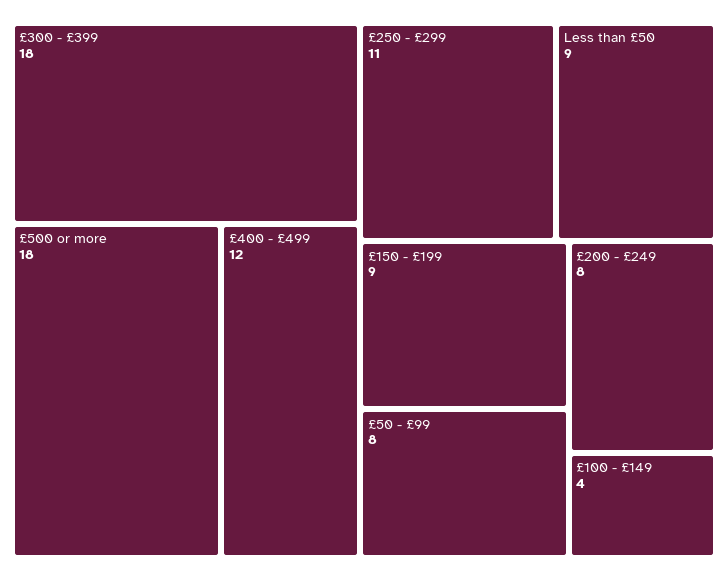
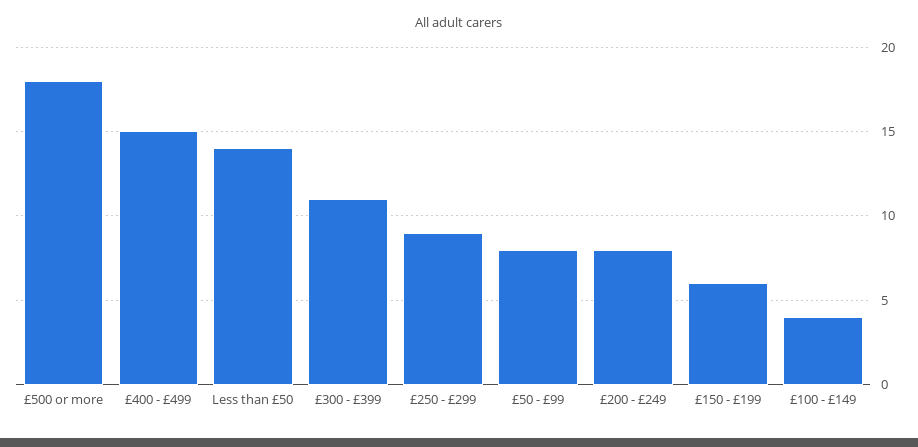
£300 - £399: 18 -> 11
£400 - £499: 12 -> 15
£250 - £299: 11 -> 9
Less than £50: 9 -> 14
£150 - £199: 9 -> 6

